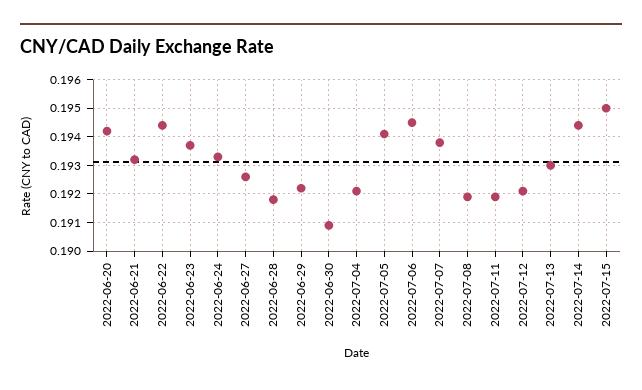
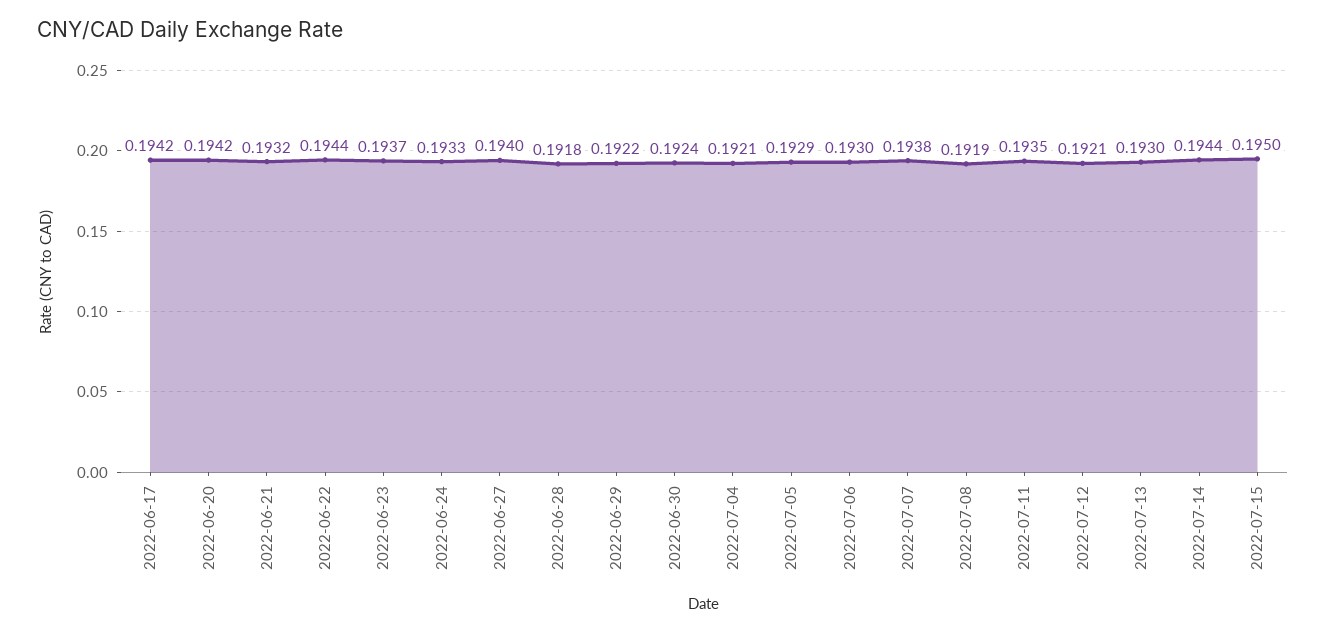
2022-06-27: 0.1925 -> 0.194
2022-06-30: 0.191 -> 0.1924
2022-07-05: 0.194 -> 0.1929
2022-07-06: 0.1945 -> 0.193
2022-07-11: 0.192 -> 0.1935
2022-06-17: none -> 0.1942

